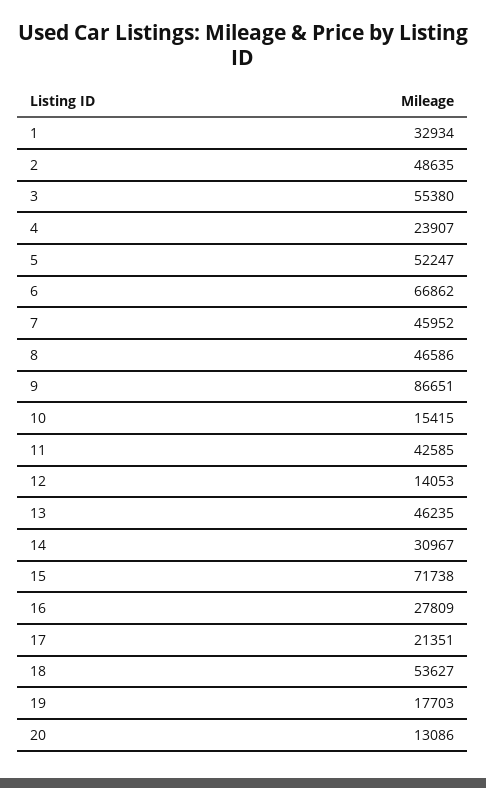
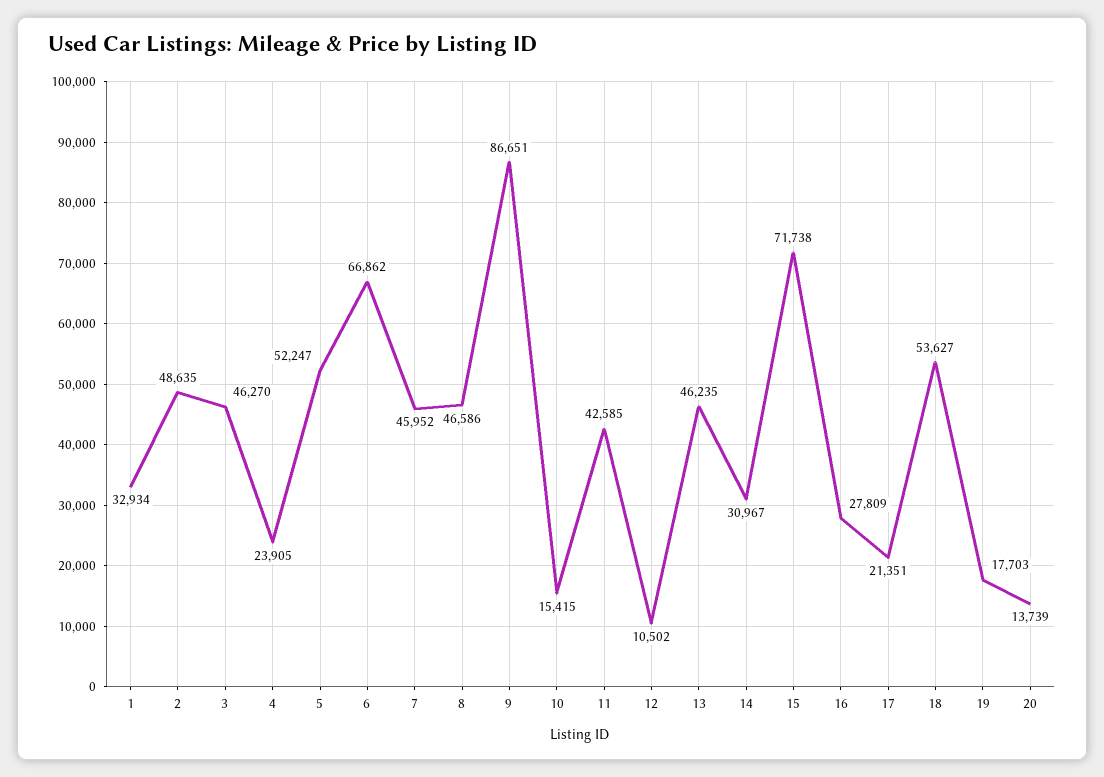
3: 55380 -> 46270
4: 23907 -> 23905
12: 14053 -> 10502
20: 13086 -> 13739

